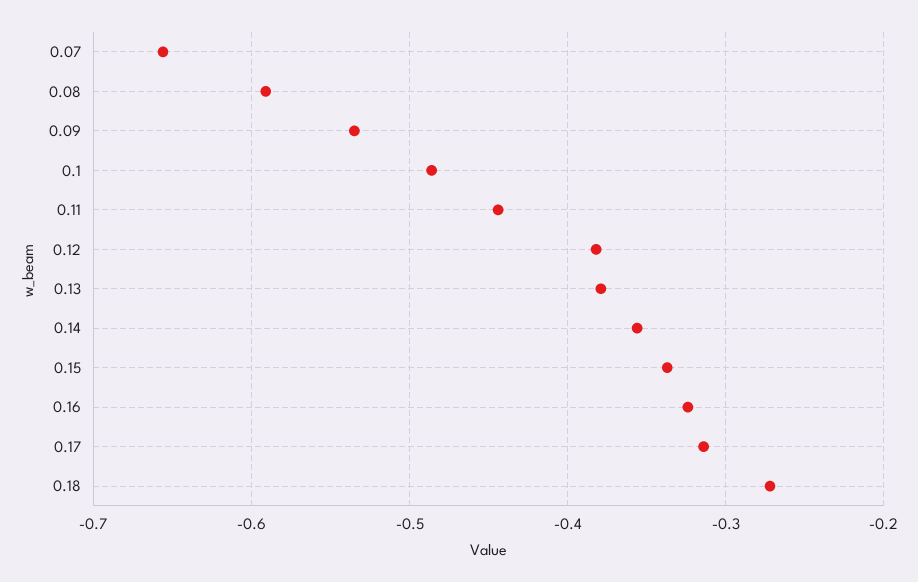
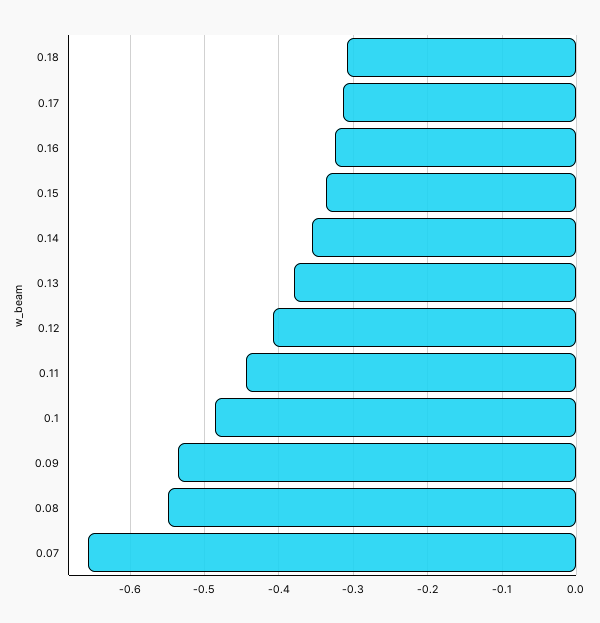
0.08: -0.59 -> -0.55
0.12: -0.38 -> -0.41
0.18: -0.27 -> -0.31

